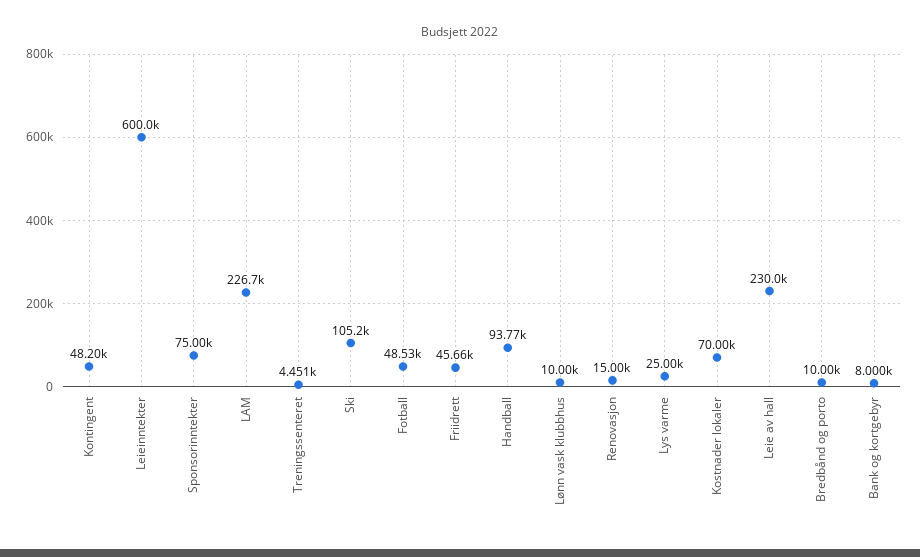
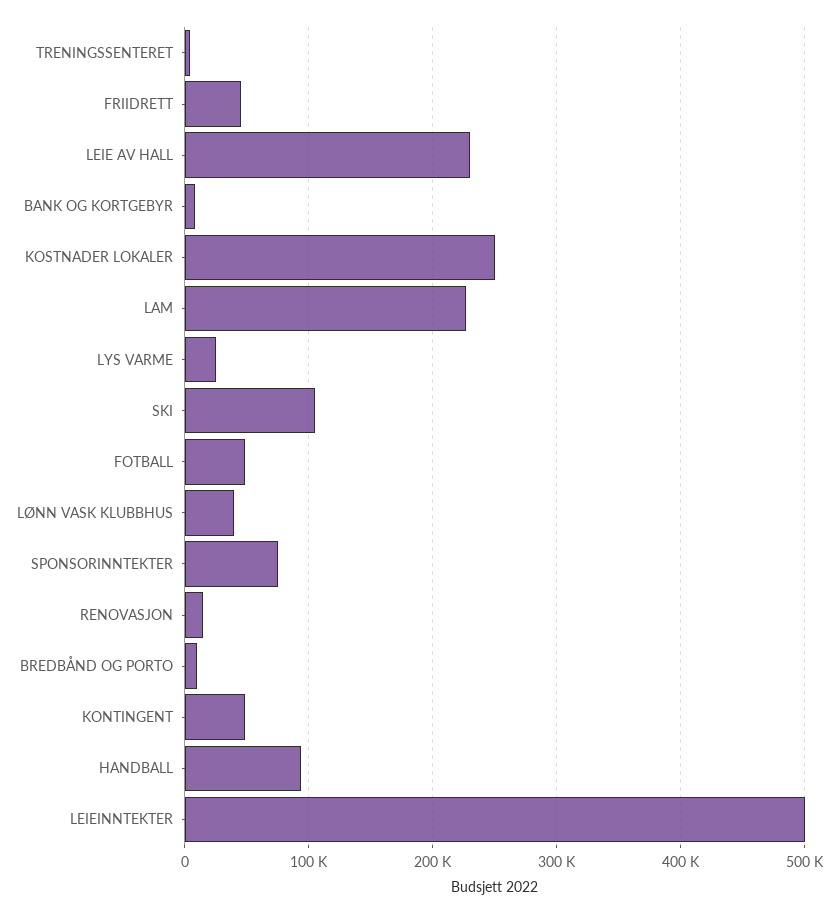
Leieinntekter: 600000 -> 500000
Lønn vask klubbhus: 10000 -> 40000
Kostnader lokaler: 70000 -> 250000

